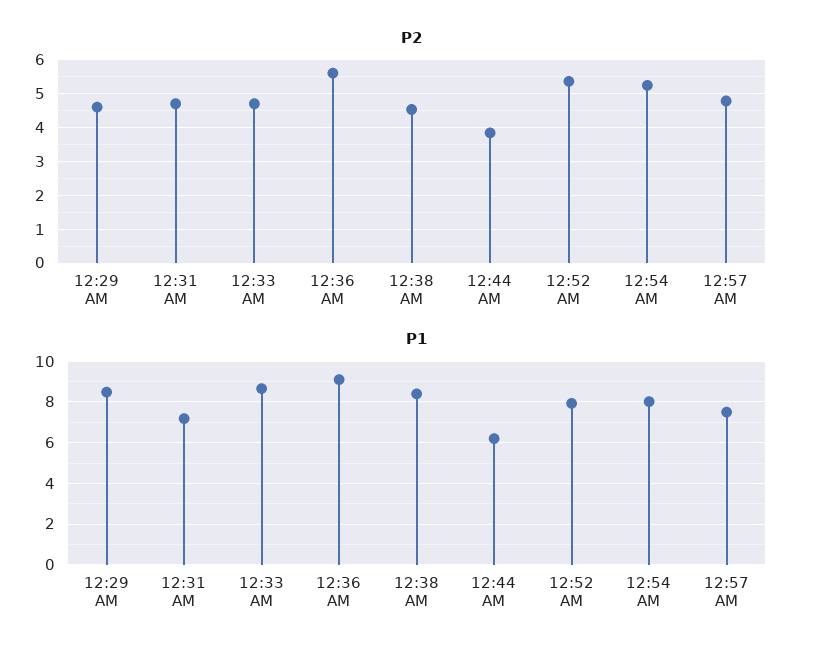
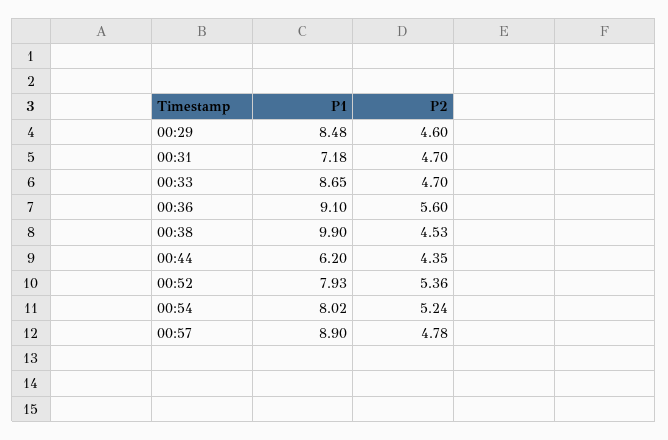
P2, 12:44 AM: 3.8 -> 4.35
P1, 12:38 AM: 8.5 -> 9.9
P1, 12:57 AM: 7.5 -> 8.9

